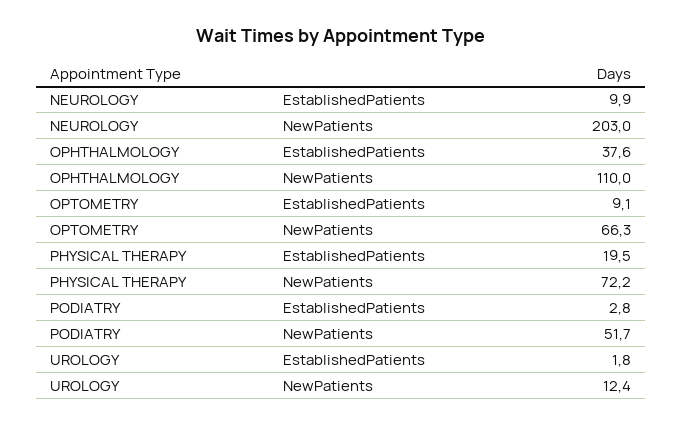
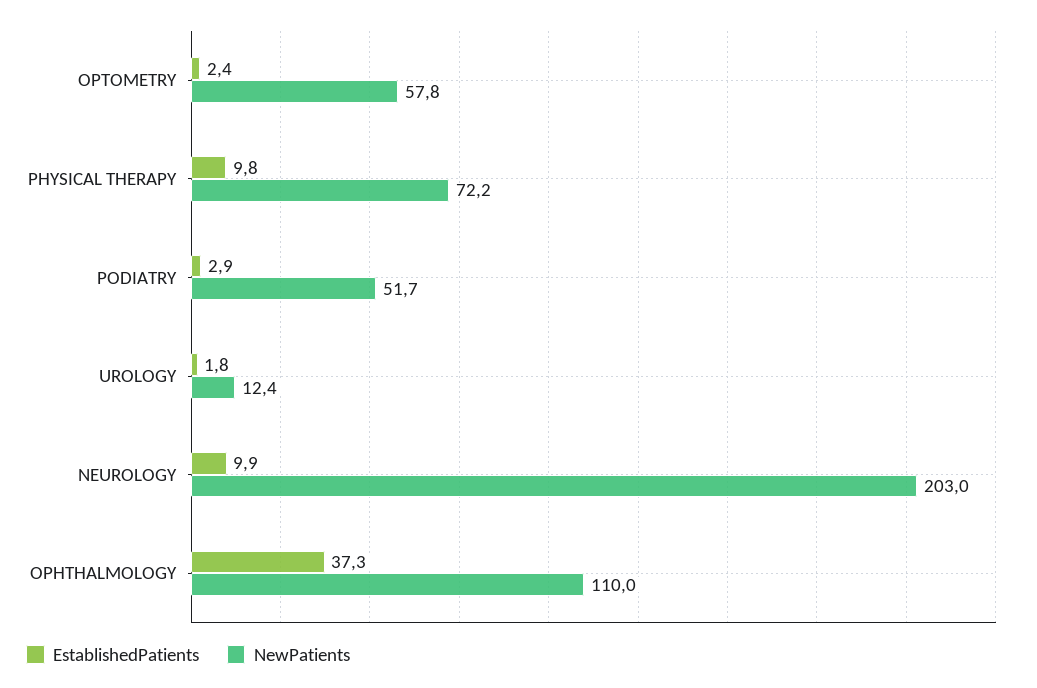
EstablishedPatients, OPHTHALMOLOGY: 37.6 -> 37.3
EstablishedPatients, OPTOMETRY: 9.1 -> 2.4
NewPatients, OPTOMETRY: 66.3 -> 57.8
EstablishedPatients, PHYSICAL THERAPY: 19.5 -> 9.8
EstablishedPatients, PODIATRY: 2.8 -> 2.9

